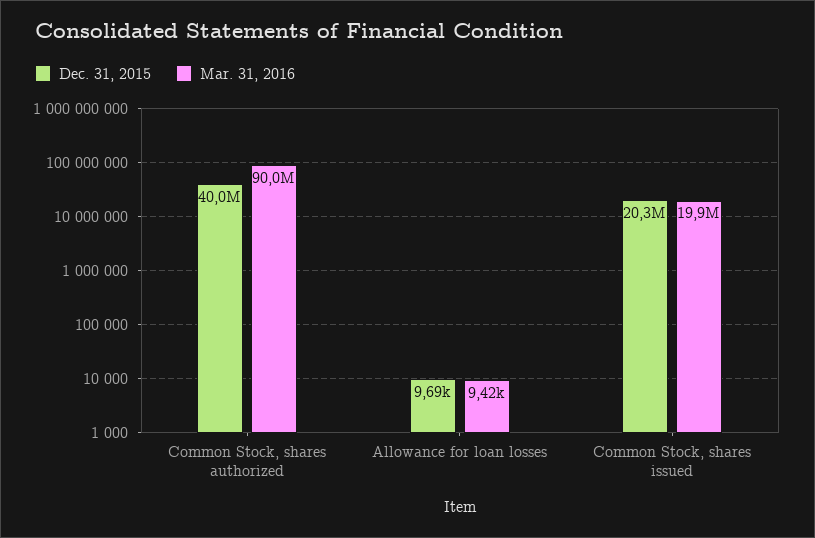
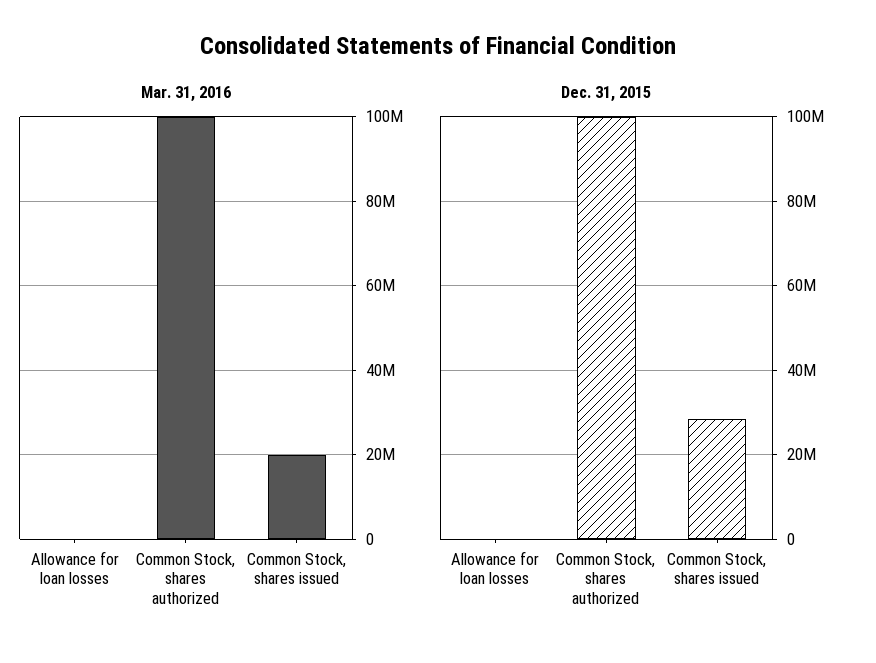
Dec. 31, 2015, Common Stock, shares authorized: 40000000 -> 100000000
Mar. 31, 2016, Common Stock, shares authorized: 90000000 -> 100000000
Dec. 31, 2015, Common Stock, shares issued: 20300000 -> 28000000

